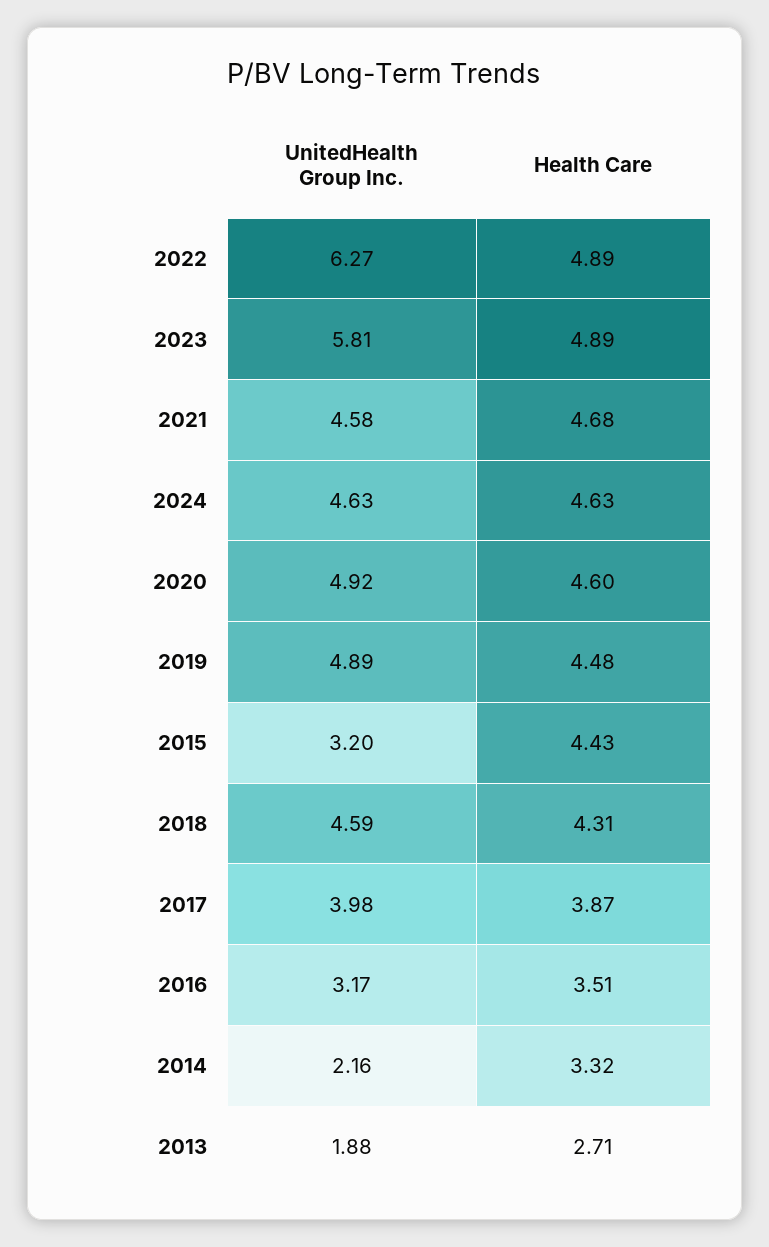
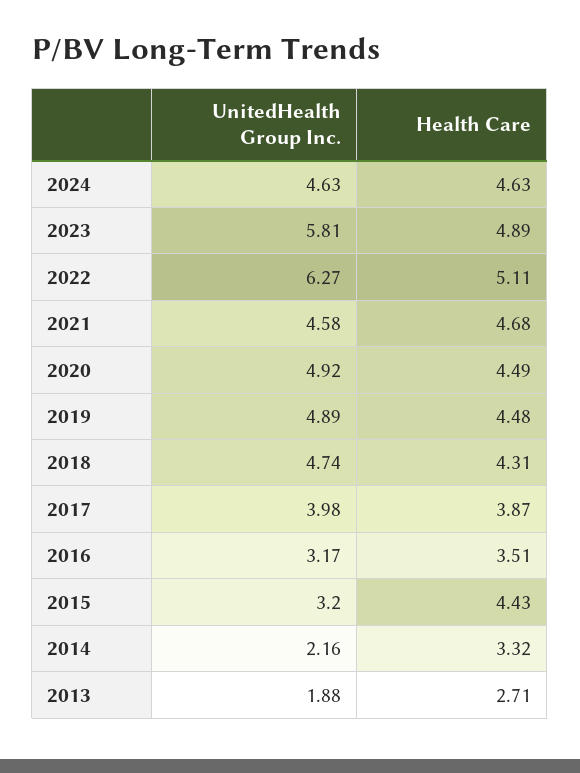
Health Care, 2022: 4.89 -> 5.11
Health Care, 2020: 4.6 -> 4.49
UnitedHealth Group Inc., 2018: 4.59 -> 4.74

